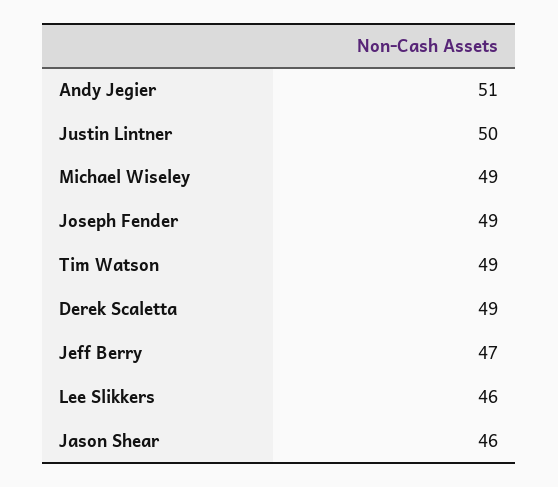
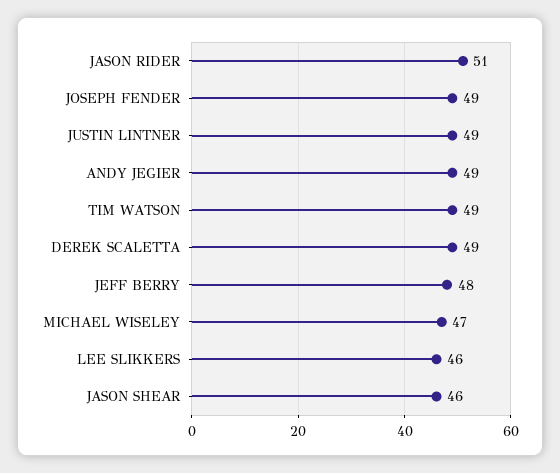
Andy Jegier: 51 -> 49
Justin Lintner: 50 -> 49
Michael Wiseley: 49 -> 47
Jeff Berry: 47 -> 48
JASON RIDER: none -> 51

